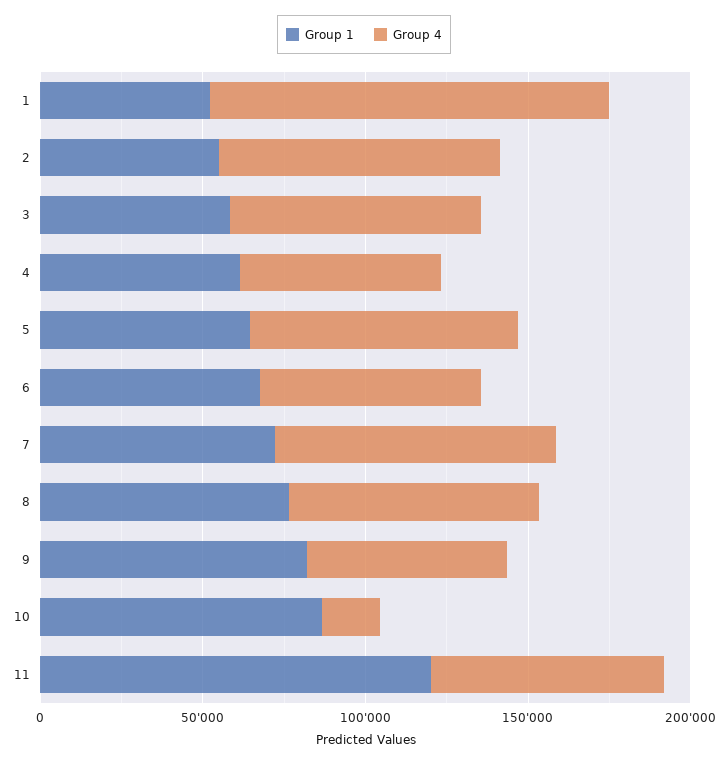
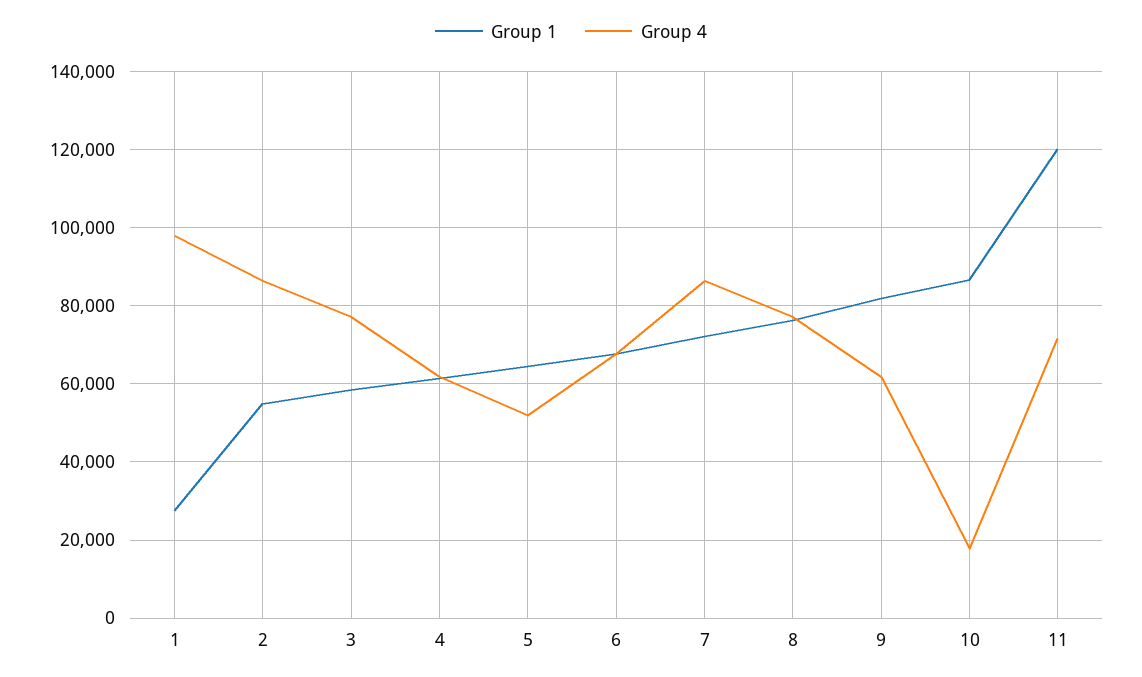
Group 1, 1: 50000 -> 28000
Group 4, 1: 120000 -> 98000
Group 4, 5: 80000 -> 52000

